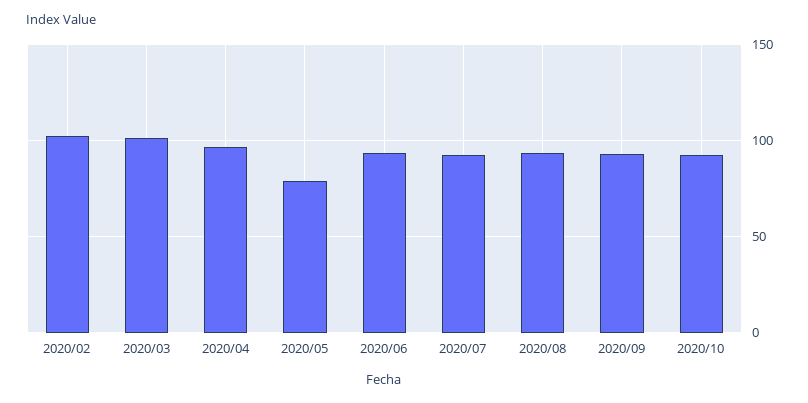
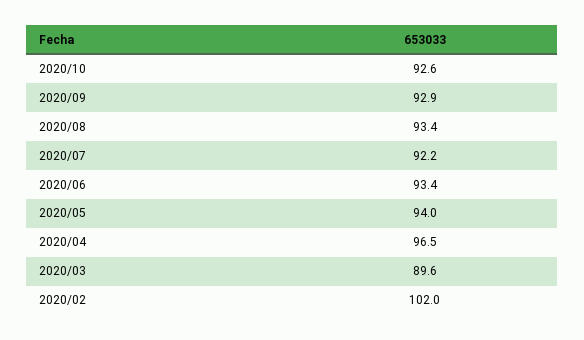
2020/03: 100 -> 89.6
2020/05: 80 -> 94

